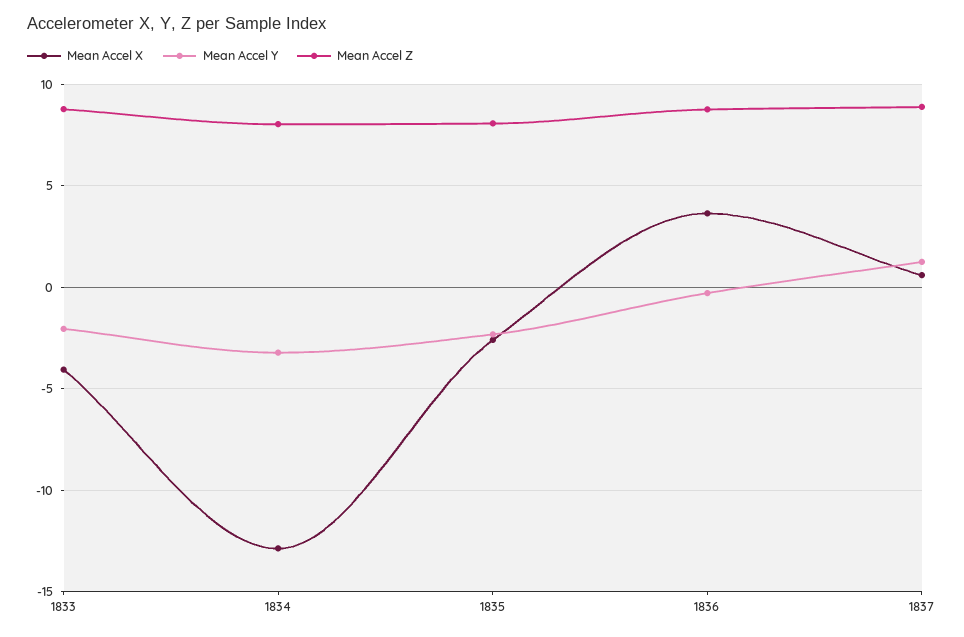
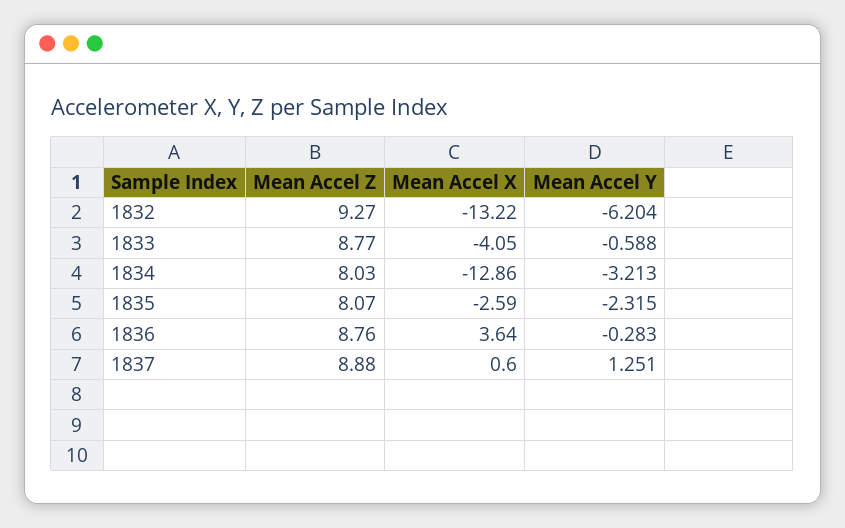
Mean Accel Y, 1833: -2 -> -0.588
Mean Accel Z, 1832: none -> 9.27
Mean Accel X, 1832: none -> -13.22
Mean Accel Y, 1832: none -> -6.204

